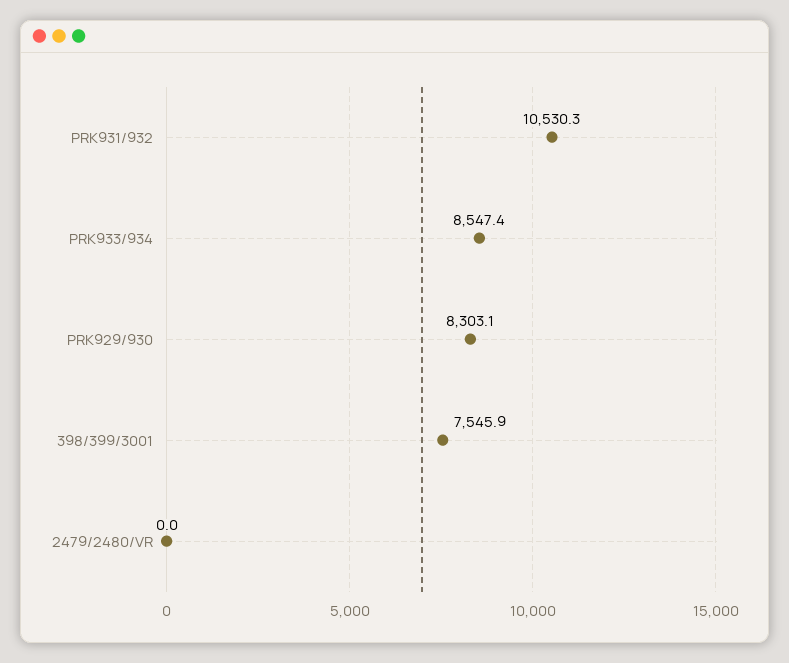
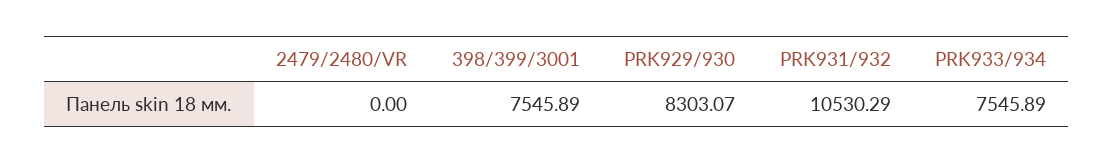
PRK933/934: 8547.4 -> 7545.89

